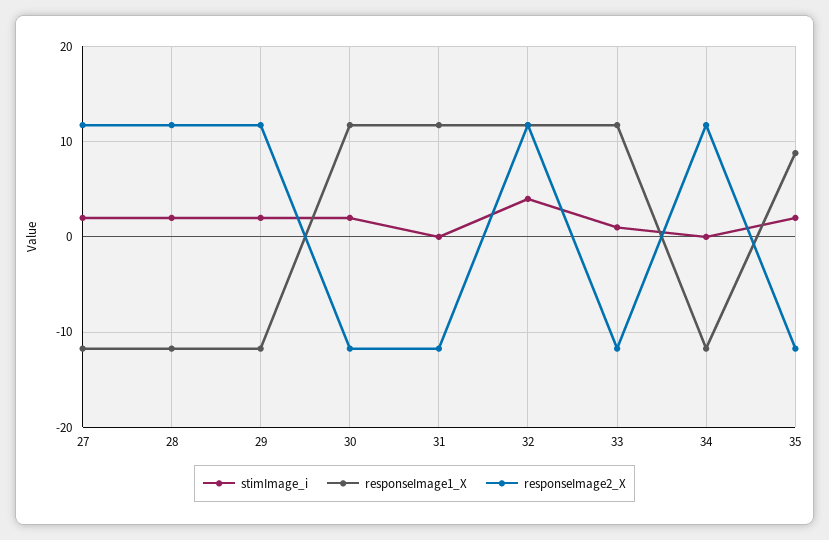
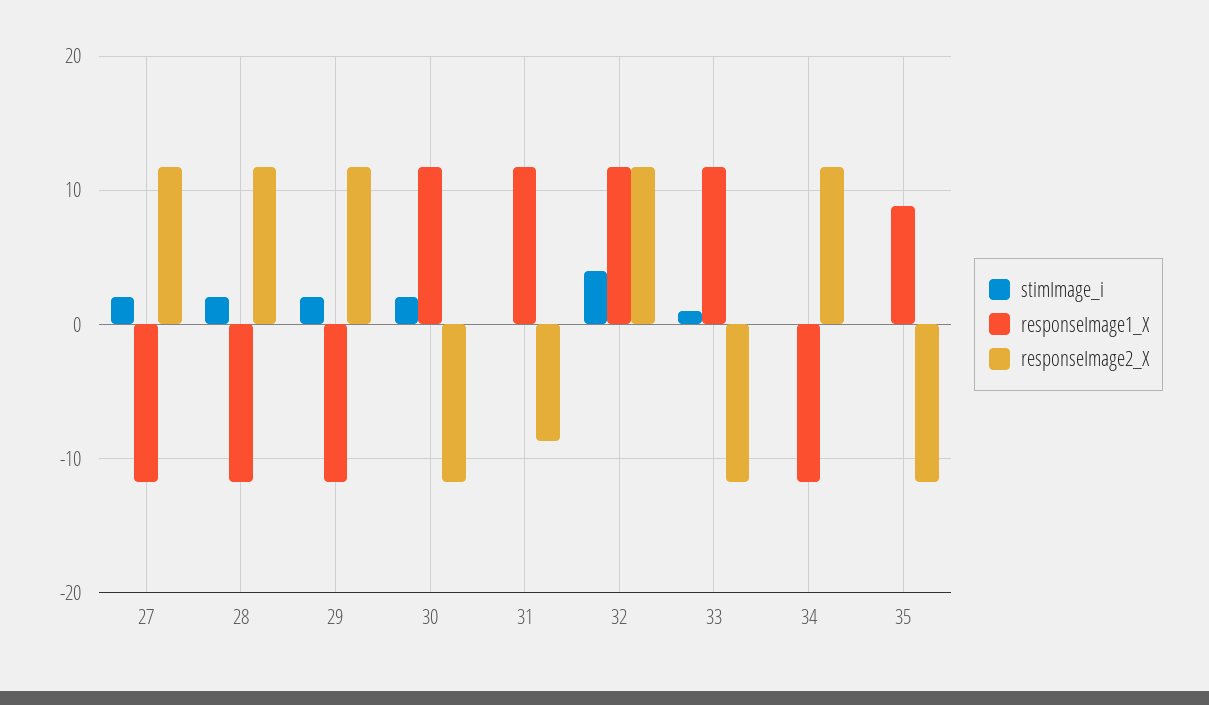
responseImage2_X, 31: -12 -> -9
stimImage_i, 35: 2 -> 0

